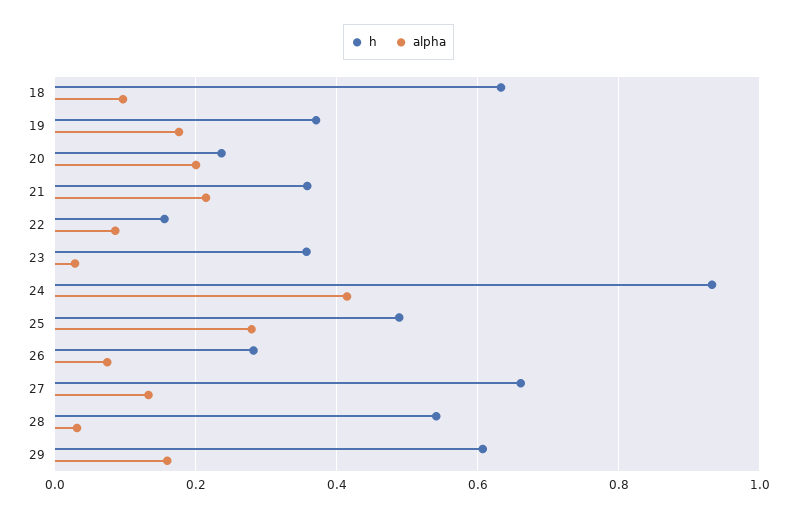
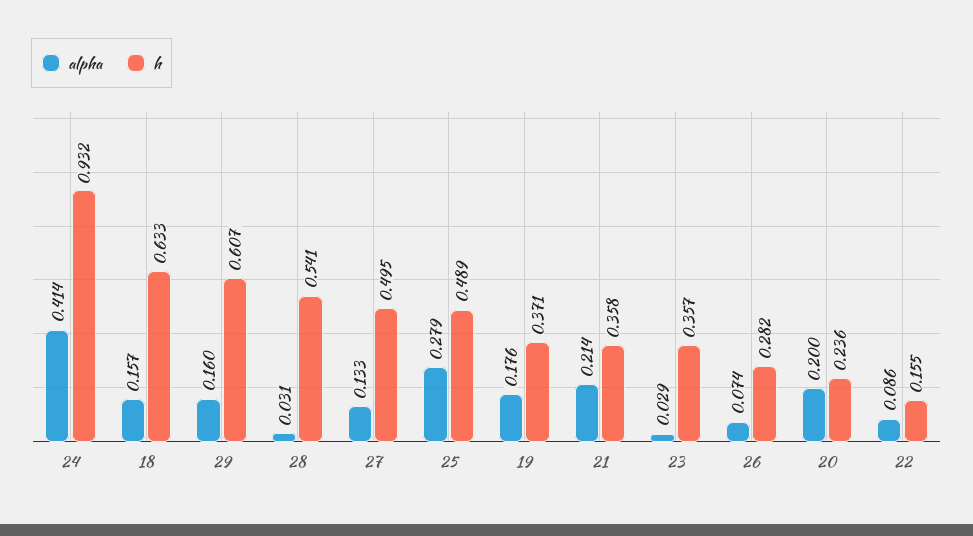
alpha, 18: 0.1 -> 0.157
h, 27: 0.66 -> 0.495

